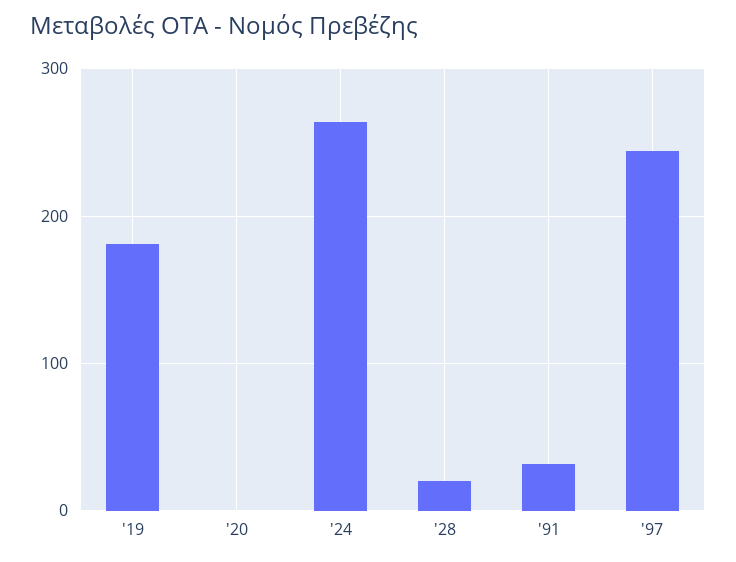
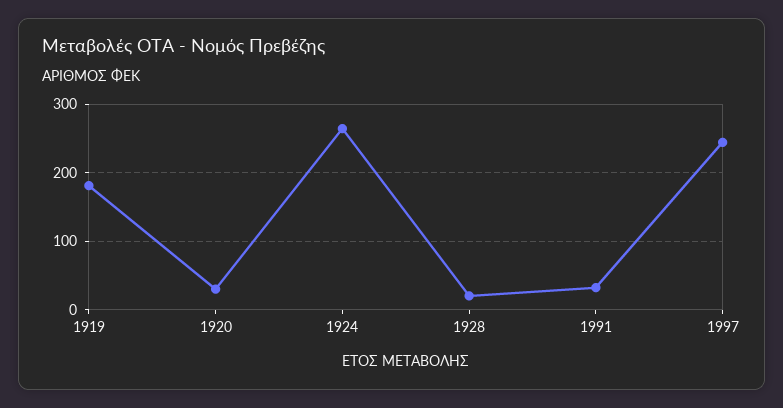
'20: 0 -> 30

